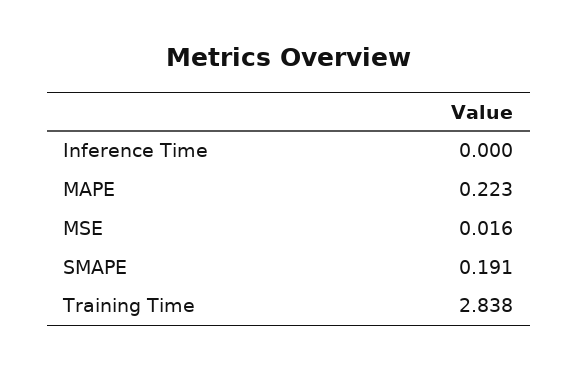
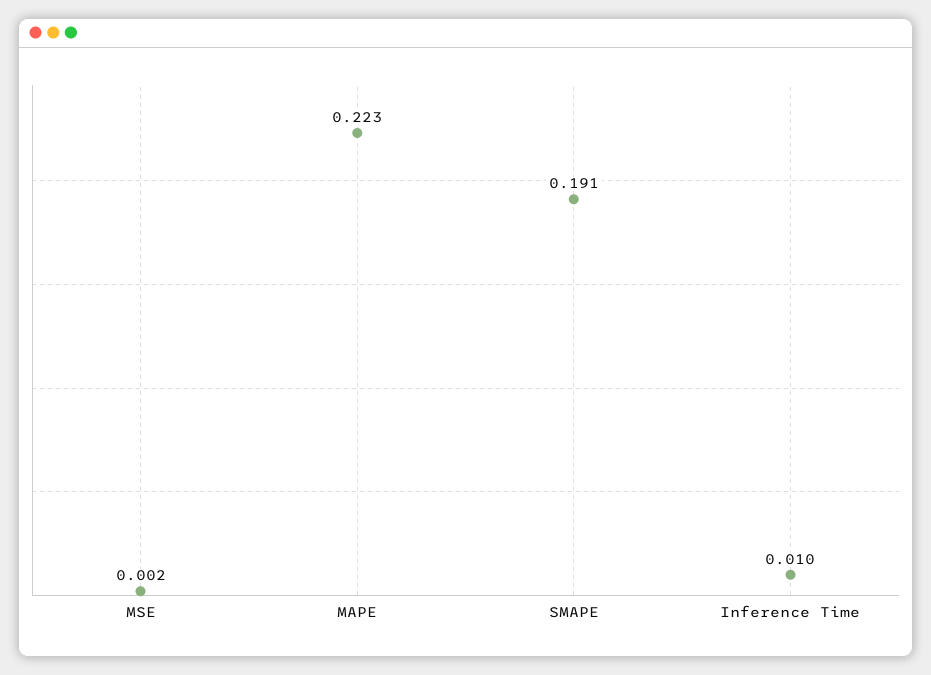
Inference Time: 0 -> 0.01
MSE: 0.016 -> 0.002
Training Time: 2.838 -> none

